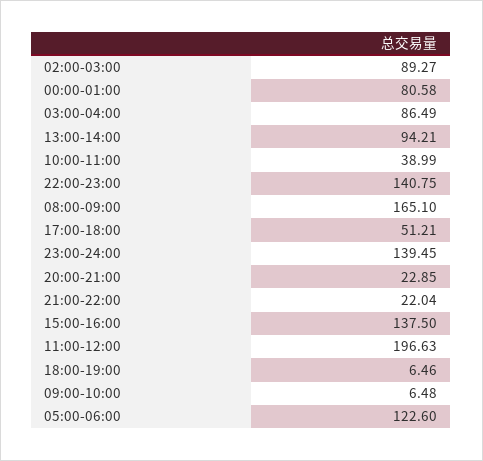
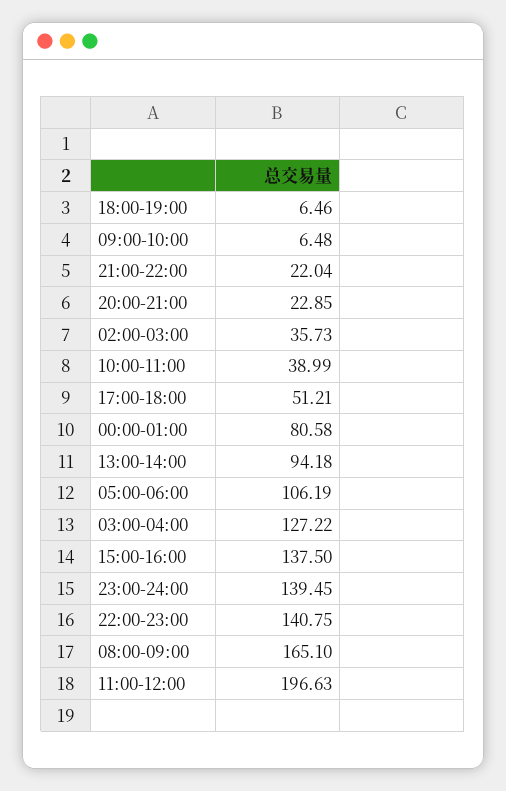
02:00-03:00: 89.27 -> 35.73
03:00-04:00: 86.49 -> 127.22
13:00-14:00: 94.21 -> 94.18
05:00-06:00: 122.6 -> 106.19

